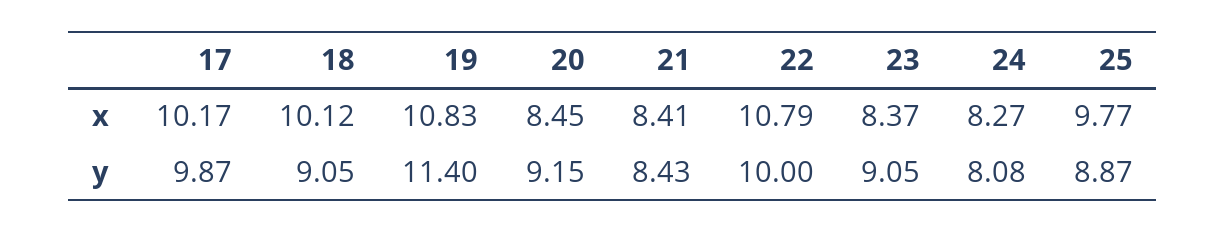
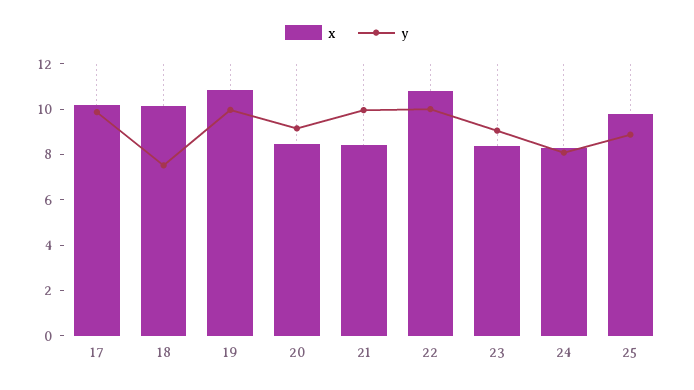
y, 18: 9.05 -> 7.5
y, 19: 11.4 -> 10
y, 21: 8.43 -> 10

